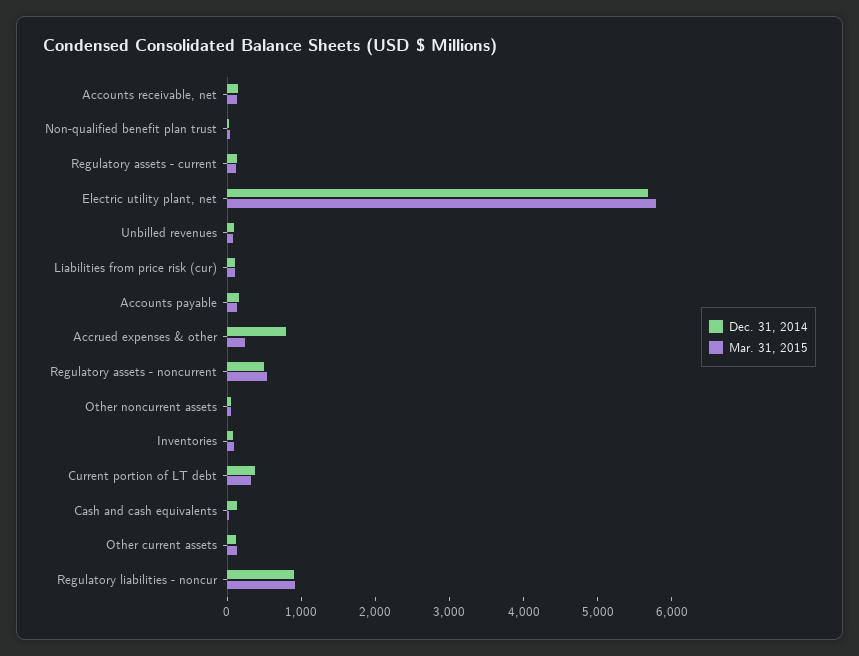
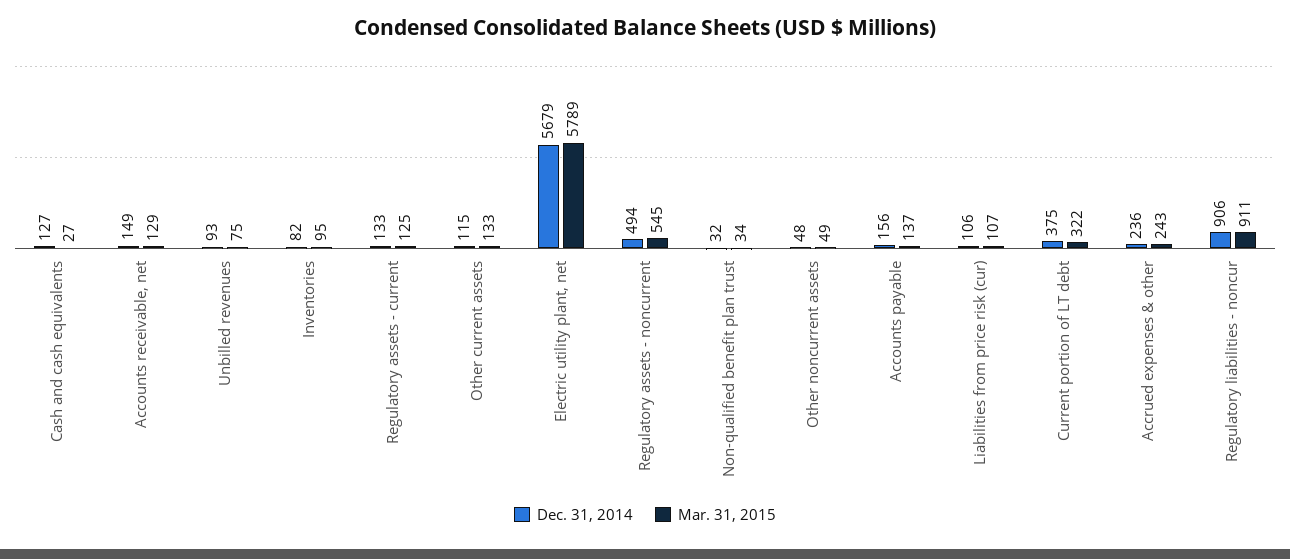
Dec. 31, 2014, Accrued expenses & other: 800 -> 236

